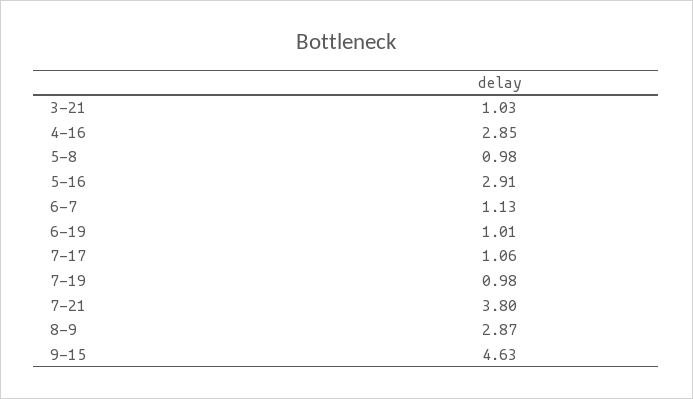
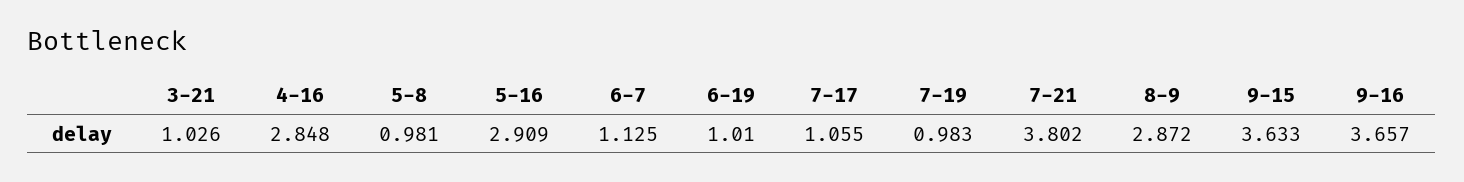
9-15: 4.63 -> 3.633
9-16: none -> 3.657

